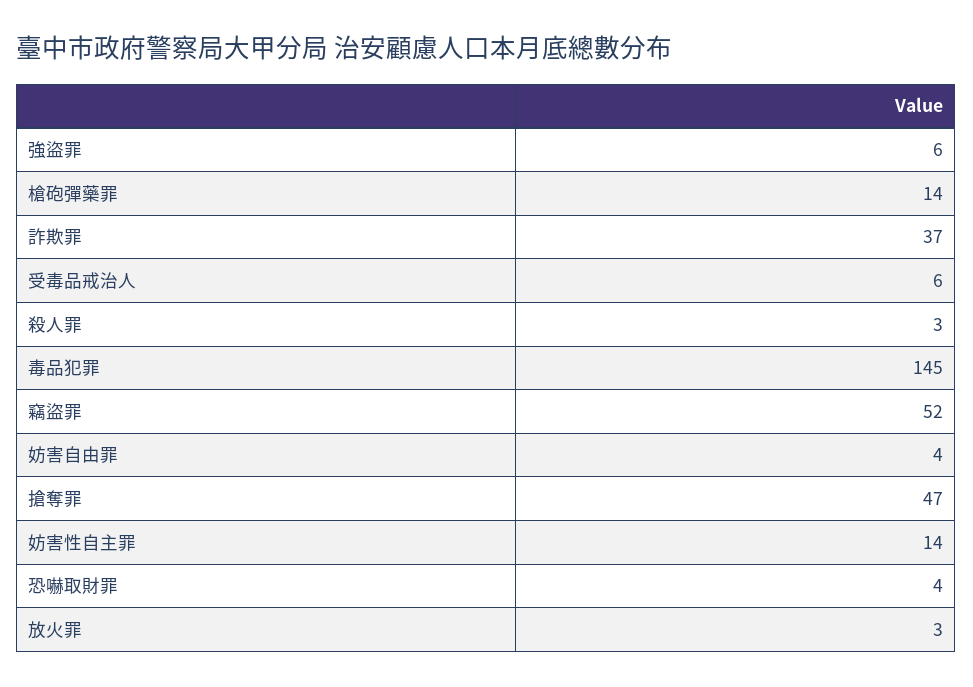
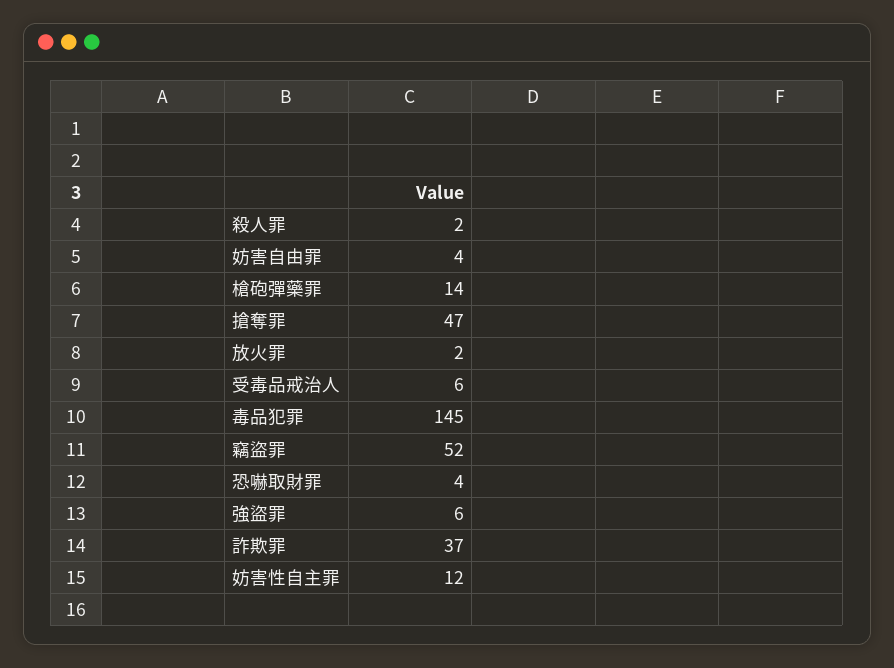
殺人罪: 3 -> 2
妨害性自主罪: 14 -> 12
放火罪: 3 -> 2

